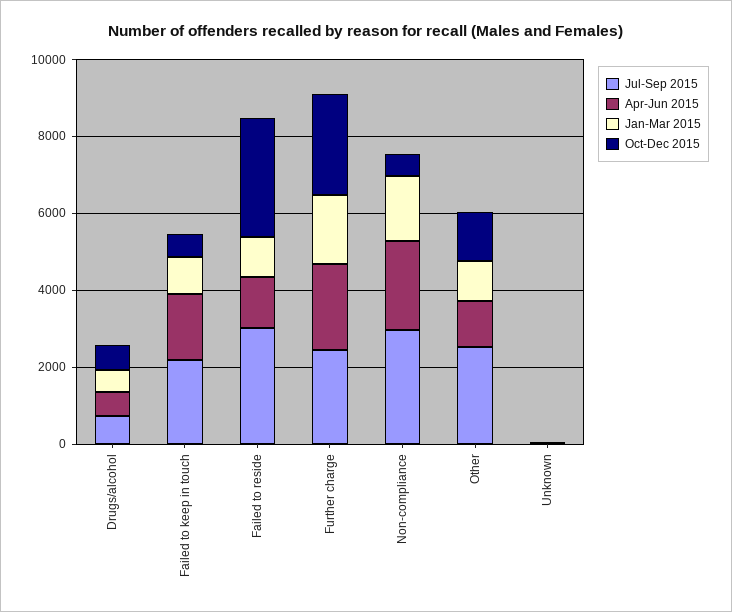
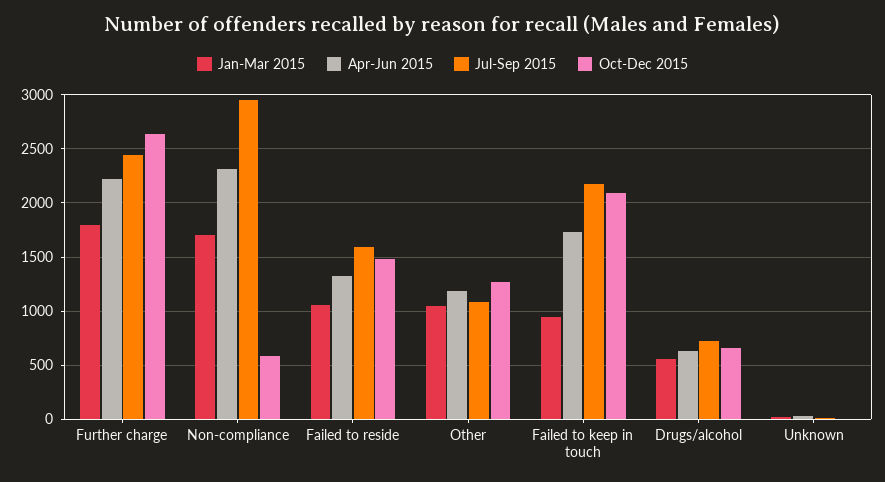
Oct-Dec 2015, Failed to keep in touch: 500 -> 2100
Jul-Sep 2015, Failed to reside: 3000 -> 1600
Oct-Dec 2015, Failed to reside: 3000 -> 1500
Jul-Sep 2015, Other: 2500 -> 1100

